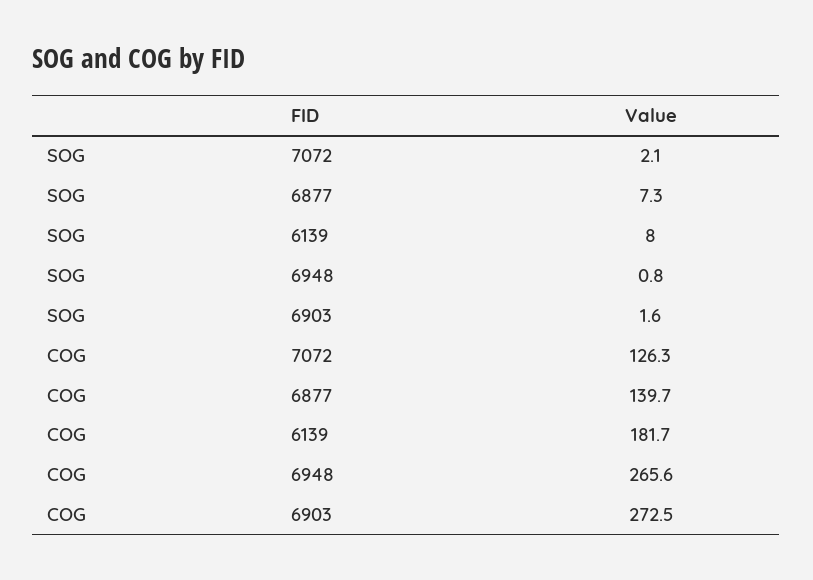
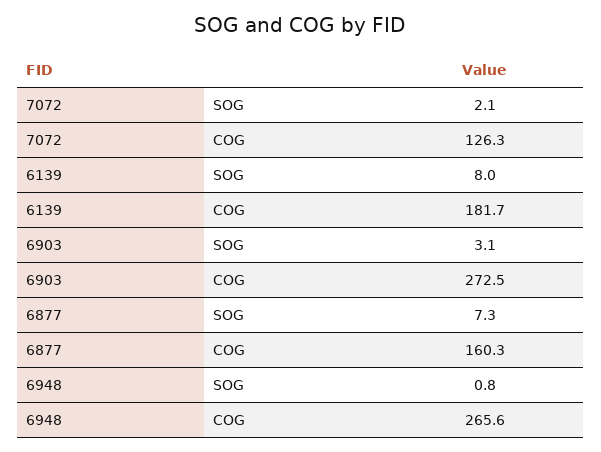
SOG, 6903: 1.6 -> 3.1
COG, 6877: 139.7 -> 160.3

